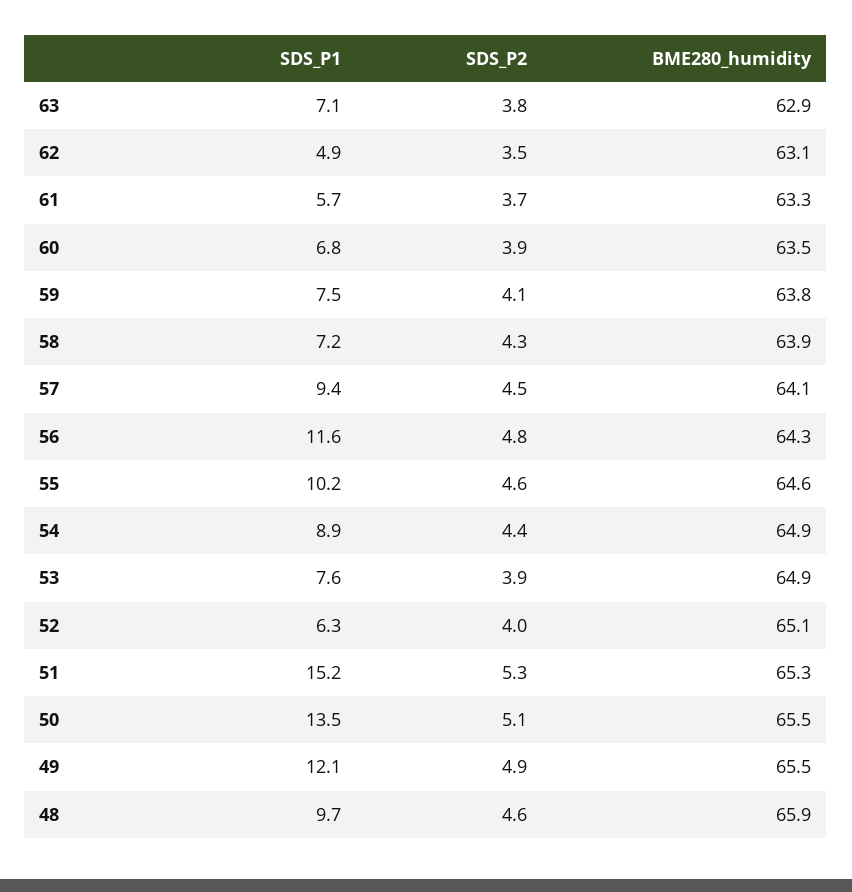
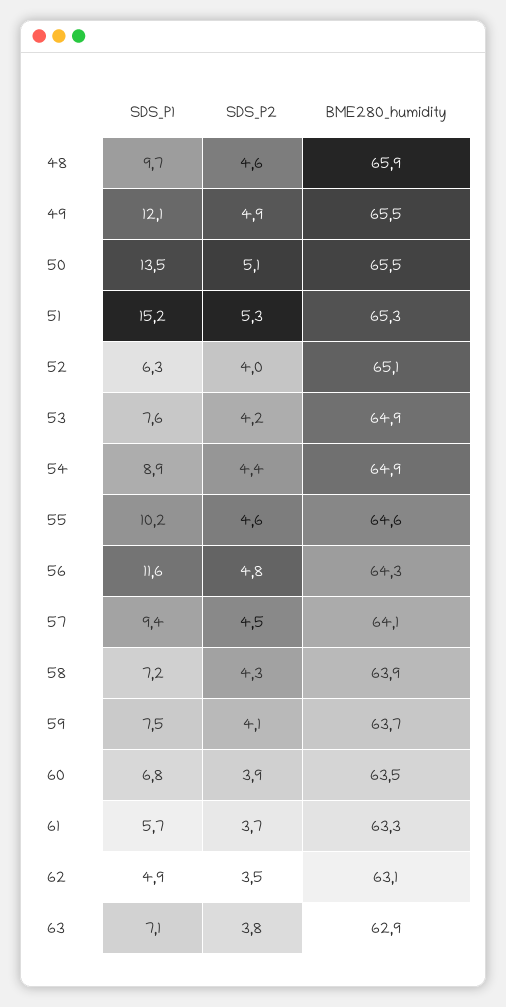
BME280_humidity, 59: 63.8 -> 63.7
SDS_P2, 53: 3.9 -> 4.2

